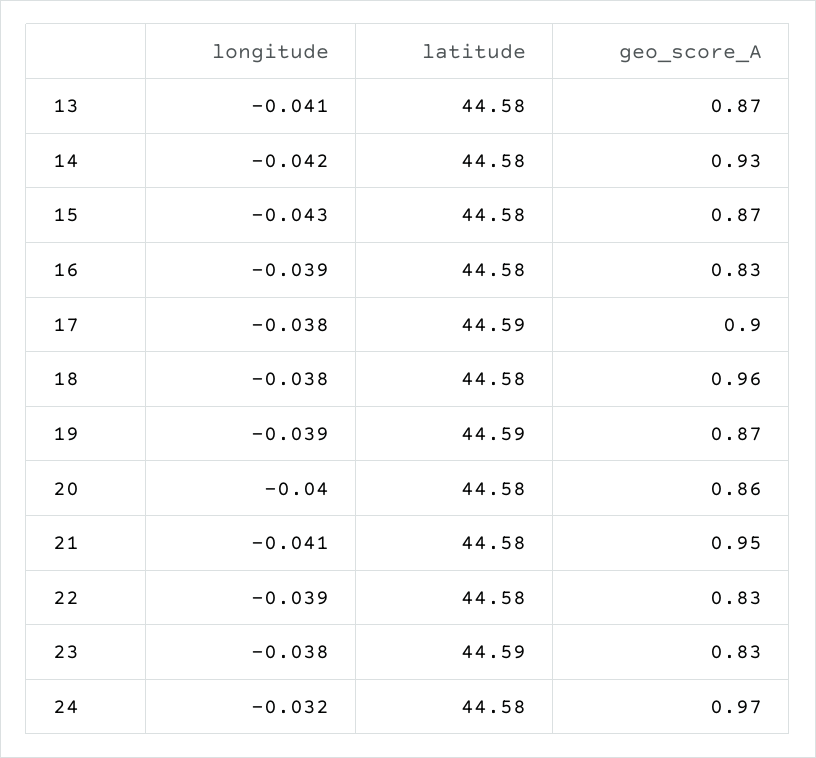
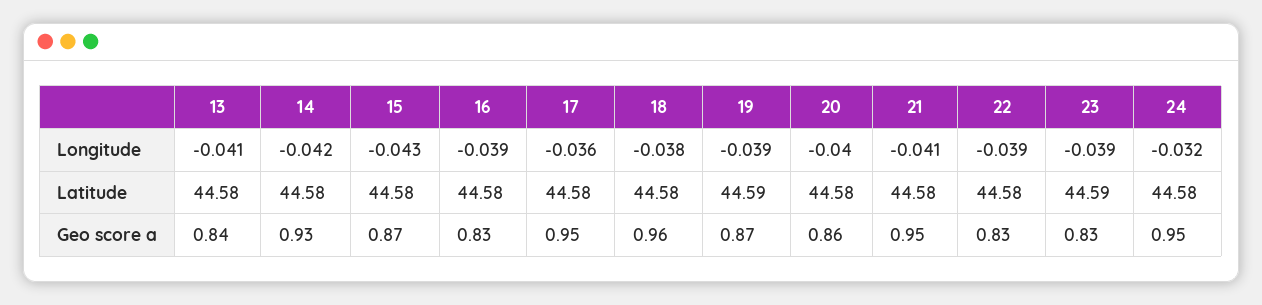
geo_score_A, 13: 0.87 -> 0.84
longitude, 17: -0.038 -> -0.036
latitude, 17: 44.59 -> 44.58
geo_score_A, 17: 0.9 -> 0.95
longitude, 23: -0.038 -> -0.039
geo_score_A, 24: 0.97 -> 0.95

